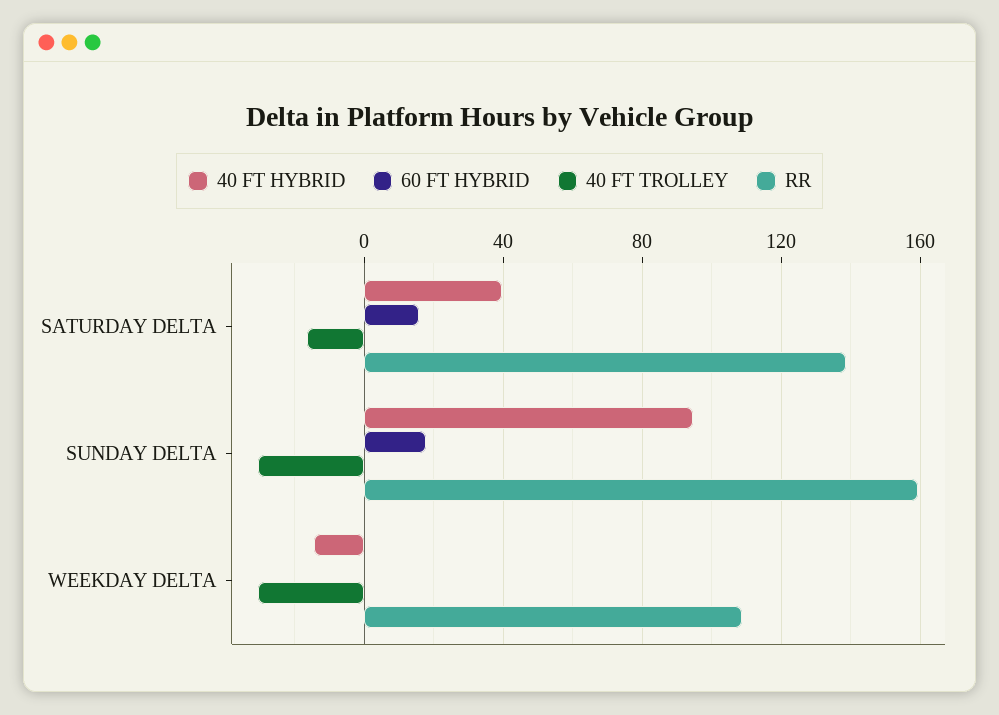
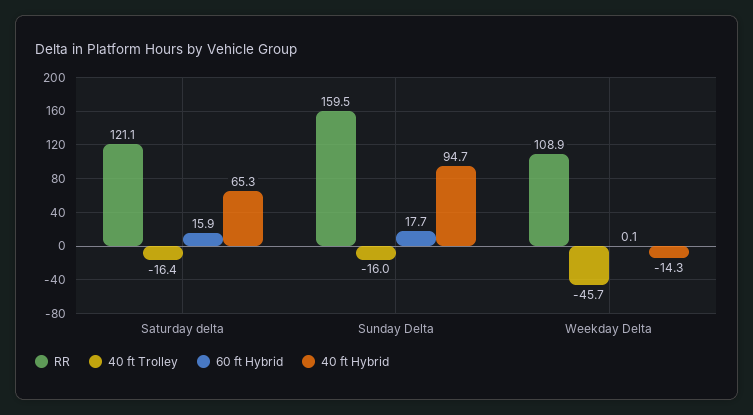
40 FT HYBRID, SATURDAY DELTA: 40 -> 65.3
RR, SATURDAY DELTA: 140 -> 121.1
40 FT TROLLEY, SUNDAY DELTA: -30 -> -16
40 FT TROLLEY, WEEKDAY DELTA: -30 -> -45.7

